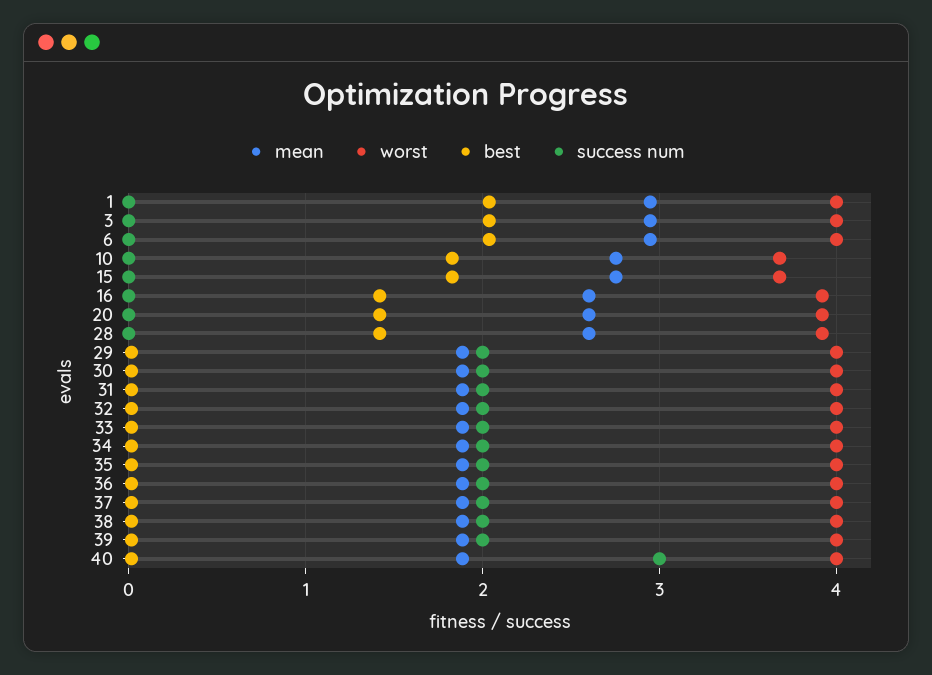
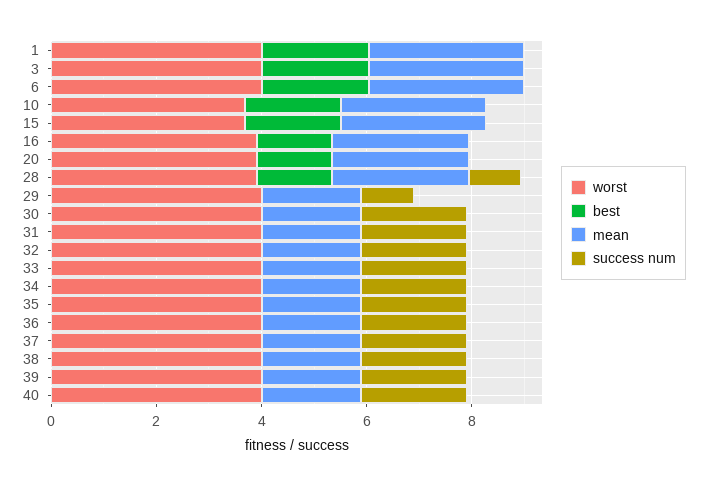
success num, 28: 0 -> 1
success num, 29: 2 -> 1
success num, 40: 3 -> 2

